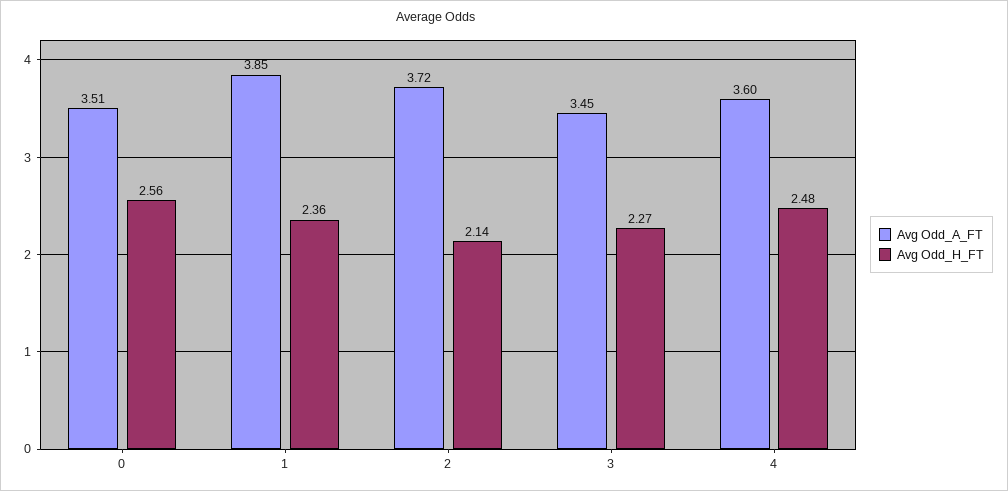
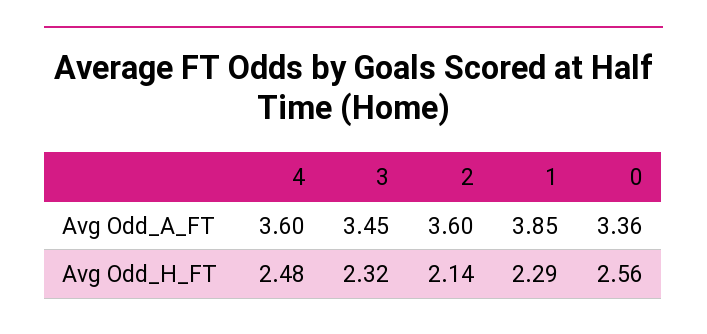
Avg Odd_A_FT, 0: 3.51 -> 3.36
Avg Odd_H_FT, 1: 2.36 -> 2.29
Avg Odd_A_FT, 2: 3.72 -> 3.6
Avg Odd_H_FT, 3: 2.27 -> 2.32

